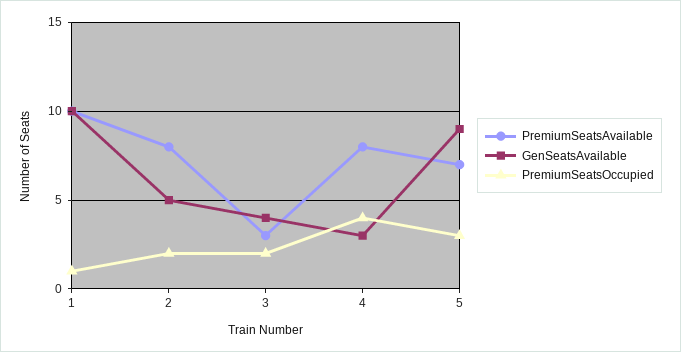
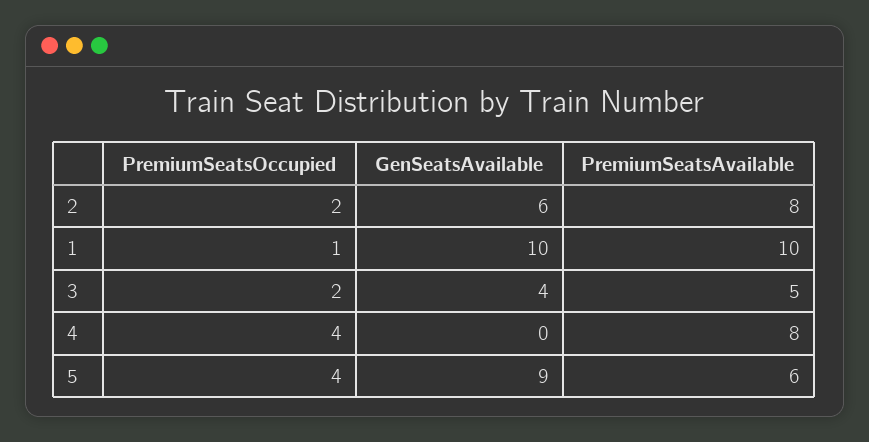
GenSeatsAvailable, 2: 5 -> 6
PremiumSeatsAvailable, 3: 3 -> 5
GenSeatsAvailable, 4: 3 -> 0
PremiumSeatsAvailable, 5: 7 -> 6
PremiumSeatsOccupied, 5: 3 -> 4

